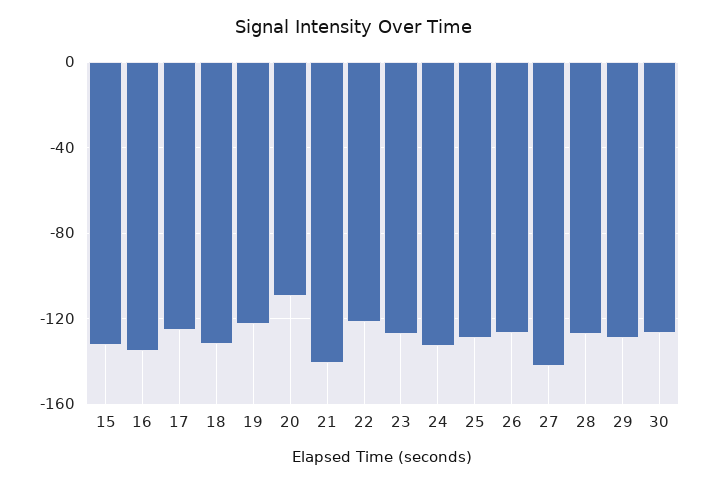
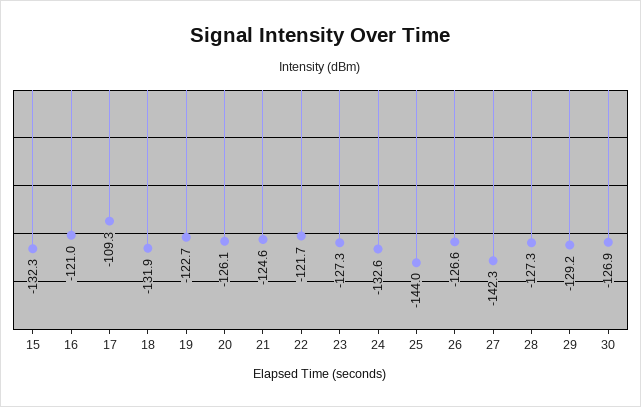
16: -135 -> -121
17: -125 -> -109.3
20: -110 -> -126.1
21: -140 -> -124.6
25: -130 -> -144

